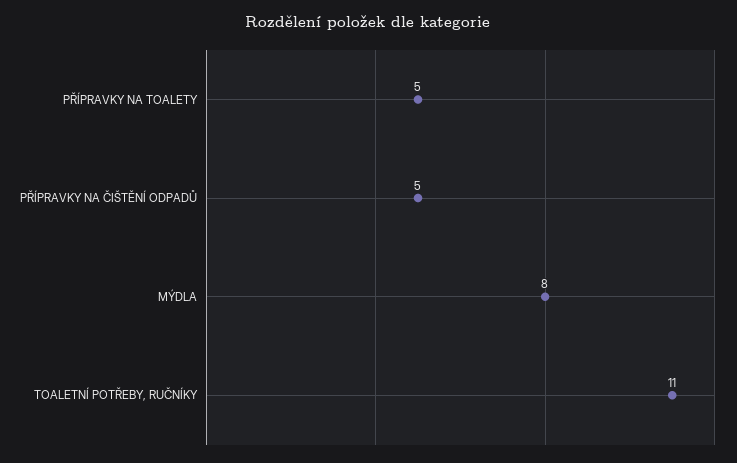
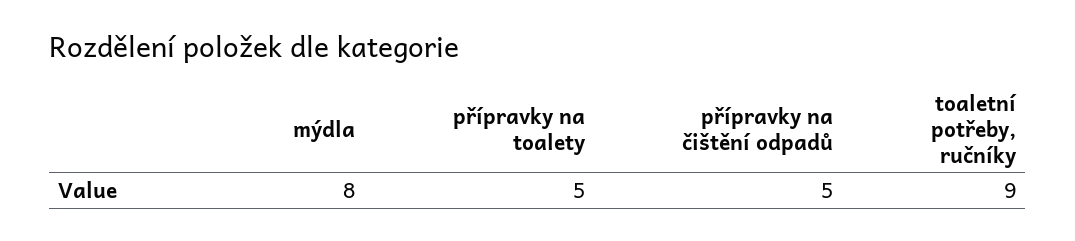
TOALETNÍ POTŘEBY, RUČNÍKY: 11 -> 9

